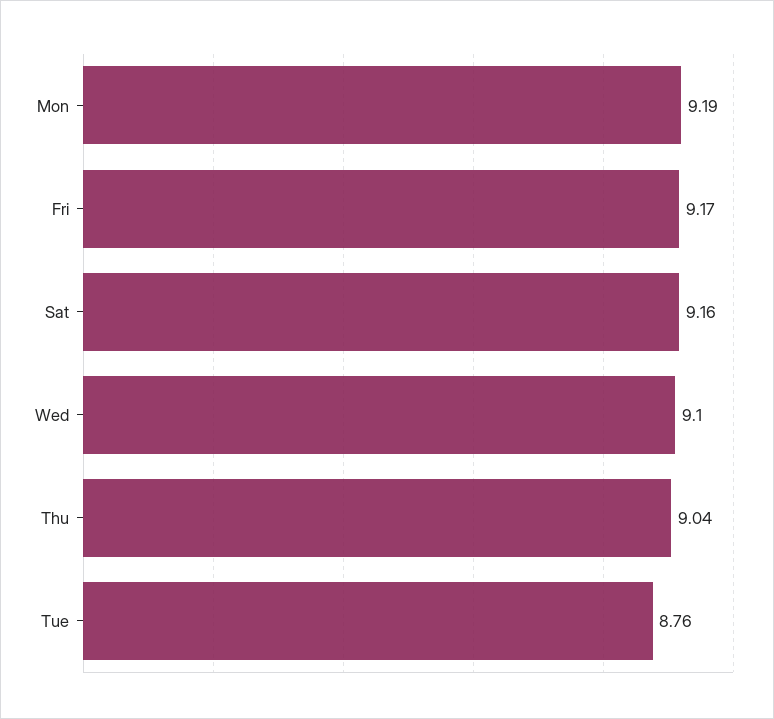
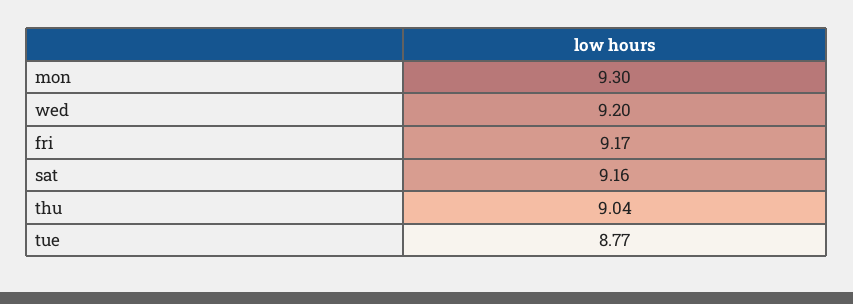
Mon: 9.19 -> 9.3
Wed: 9.1 -> 9.2
Tue: 8.76 -> 8.77

